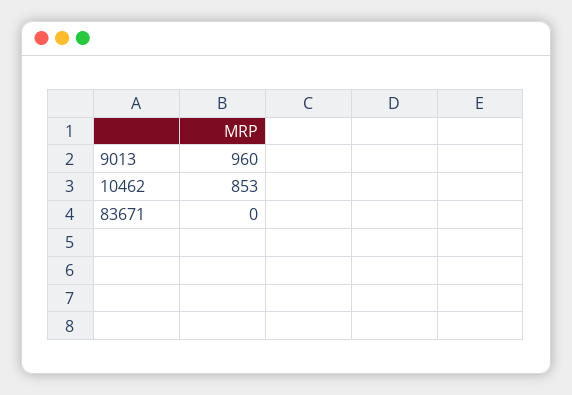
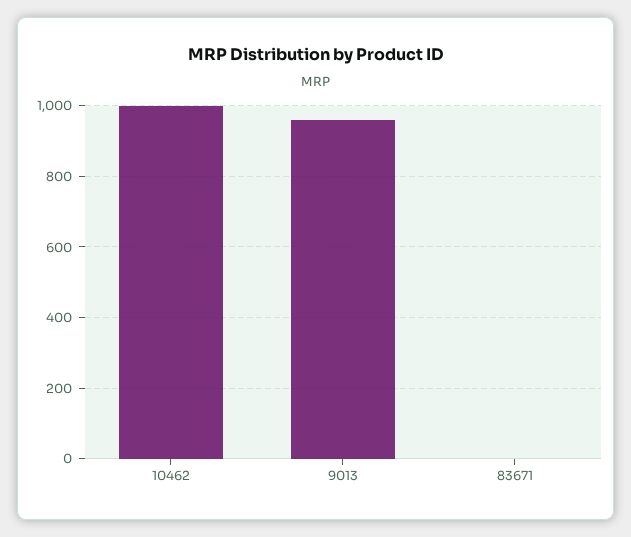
10462: 853 -> 1000

